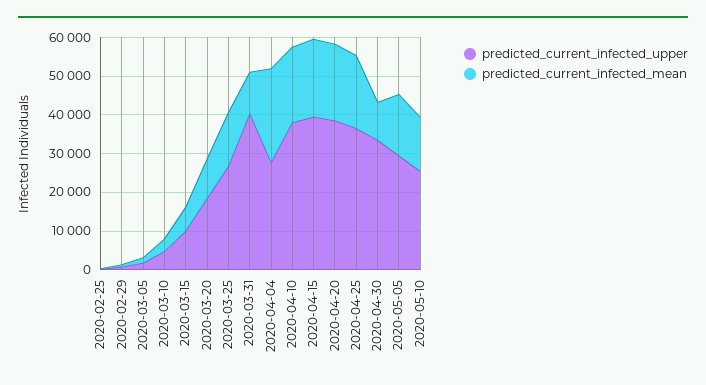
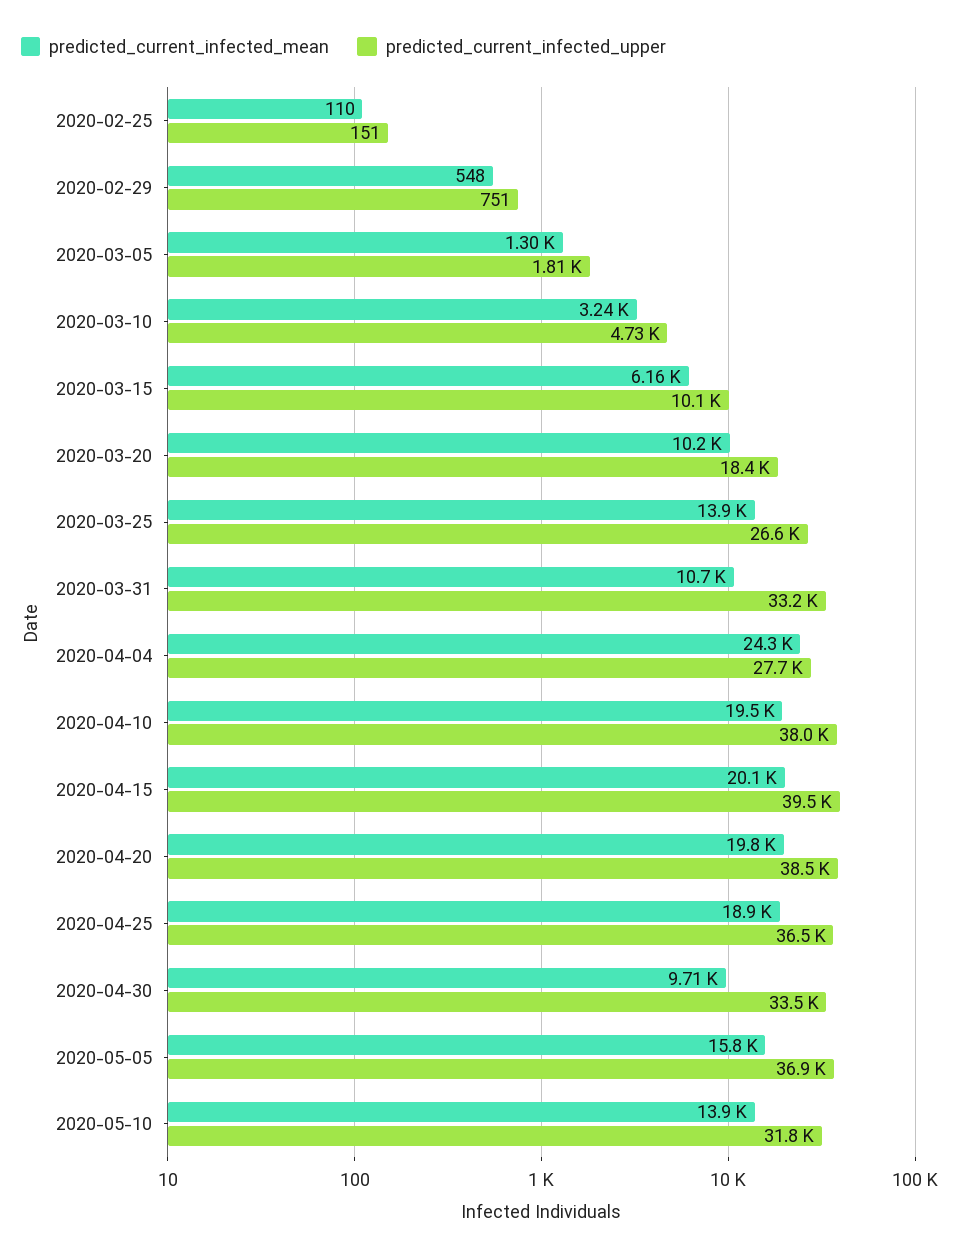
predicted_current_infected_upper, 2020-03-31: 40000 -> 33200
predicted_current_infected_upper, 2020-05-05: 30000 -> 36900
predicted_current_infected_upper, 2020-05-10: 25000 -> 31800

